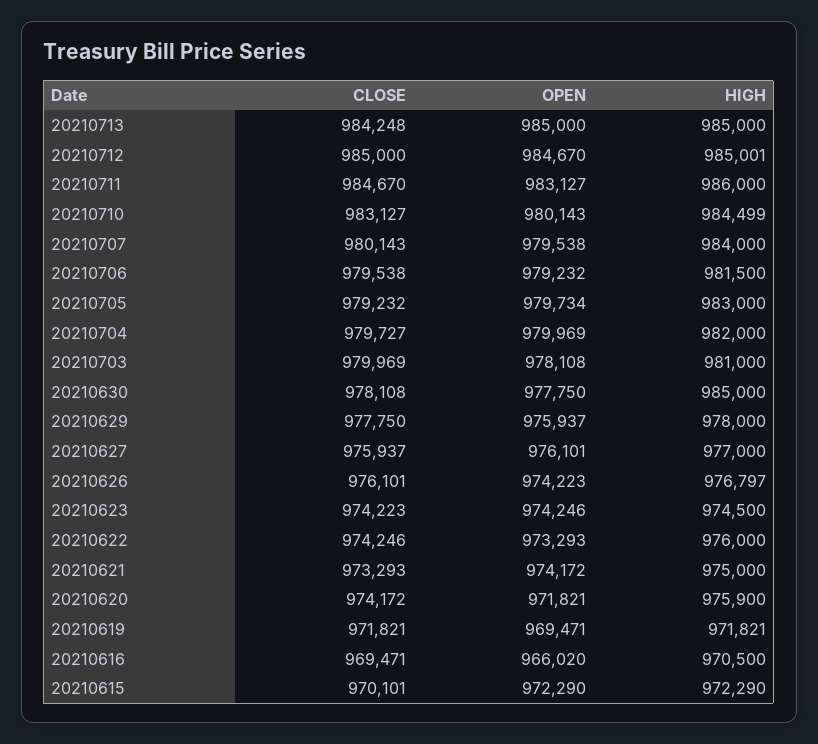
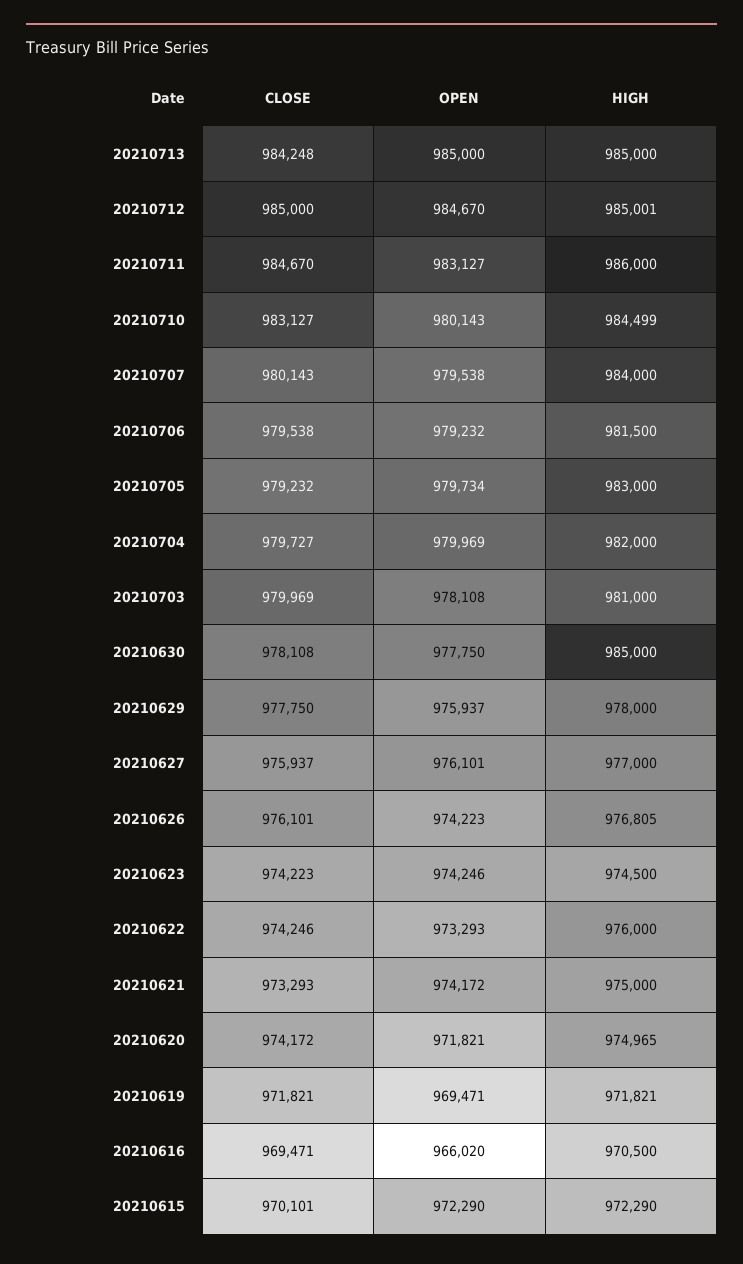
HIGH, 20210626: 976797 -> 976805
HIGH, 20210620: 975900 -> 974965

